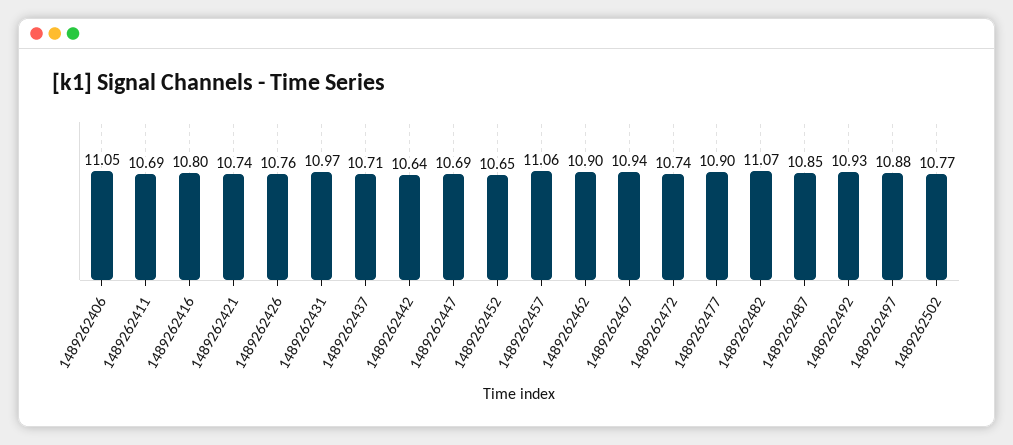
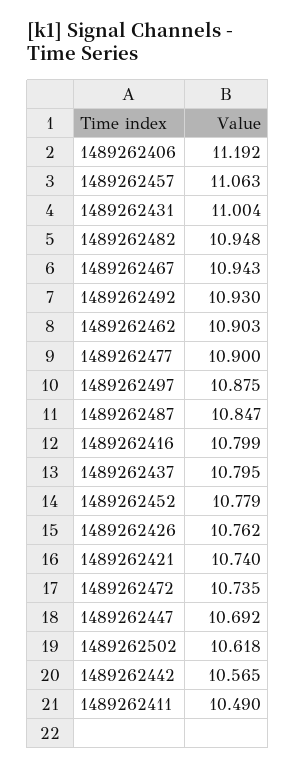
1489262406: 11.05 -> 11.192
1489262411: 10.69 -> 10.49
1489262431: 10.97 -> 11.004
1489262437: 10.71 -> 10.795
1489262442: 10.64 -> 10.565
1489262452: 10.65 -> 10.779
1489262482: 11.07 -> 10.948
1489262502: 10.77 -> 10.618

